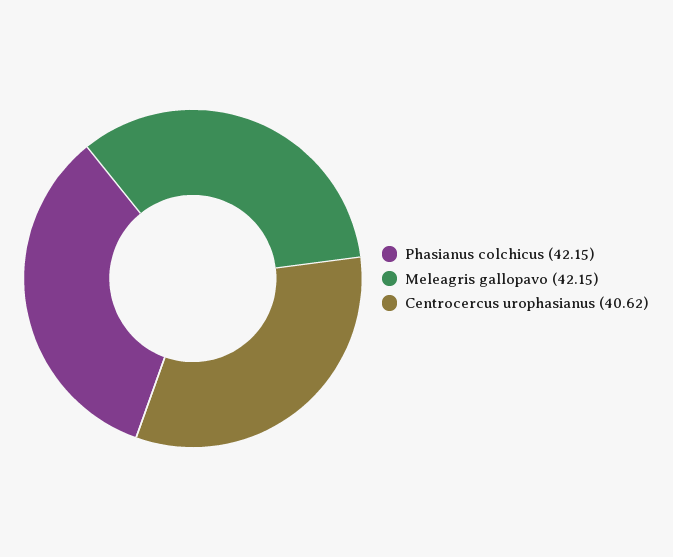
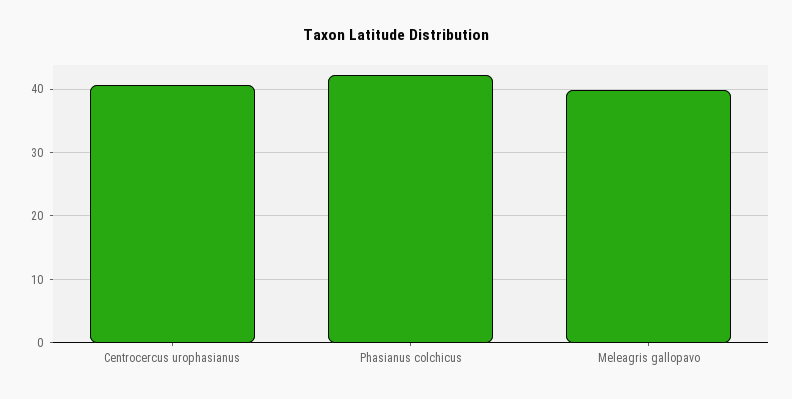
Meleagris gallopavo: 42.15 -> 40

